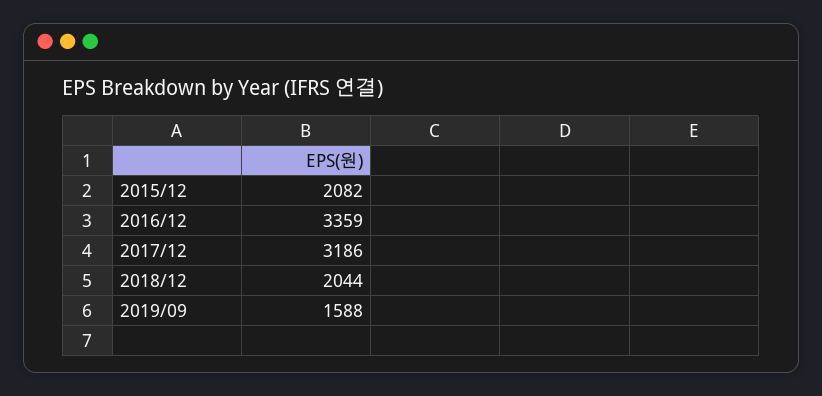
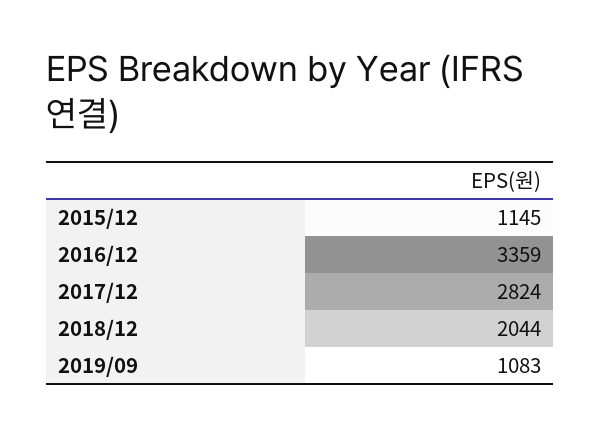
2015/12: 2082 -> 1145
2017/12: 3186 -> 2824
2019/09: 1588 -> 1083

